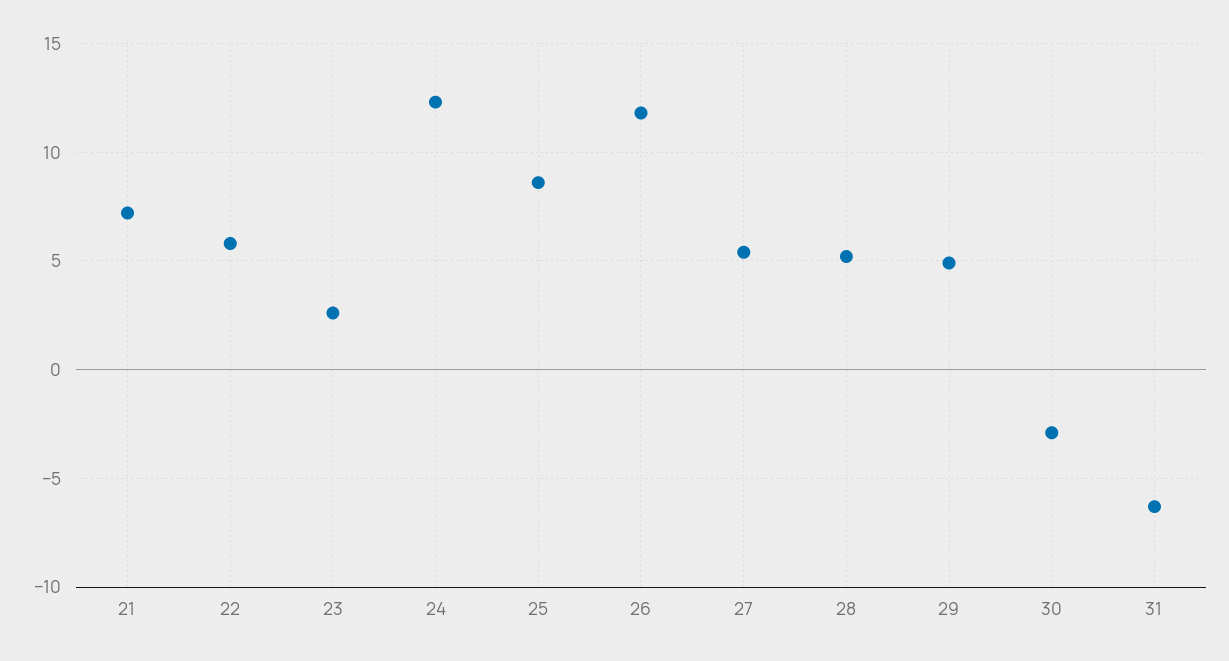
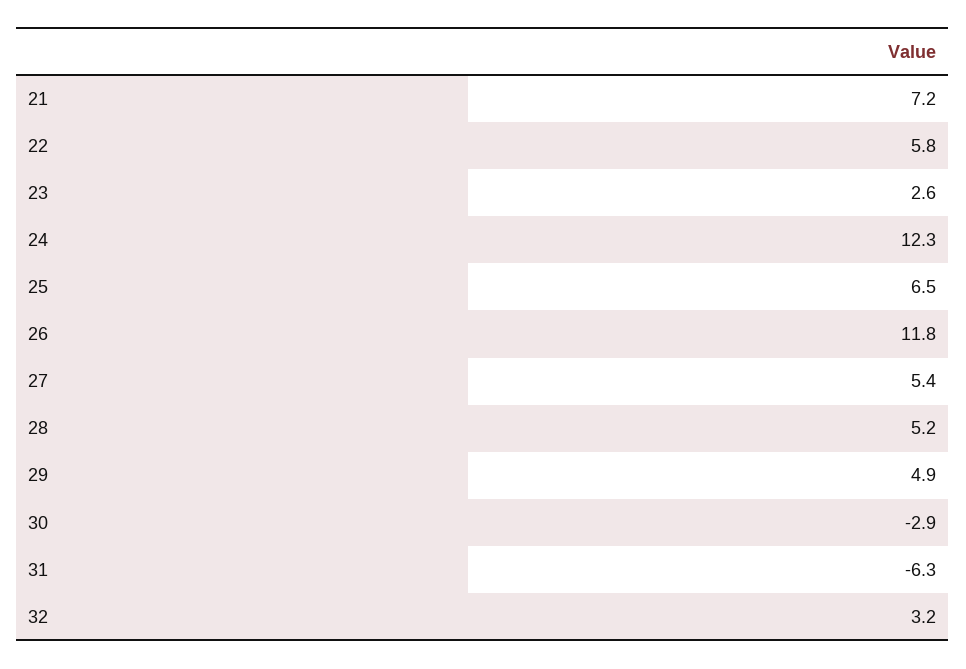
25: 8.5 -> 6.5
32: none -> 3.2

